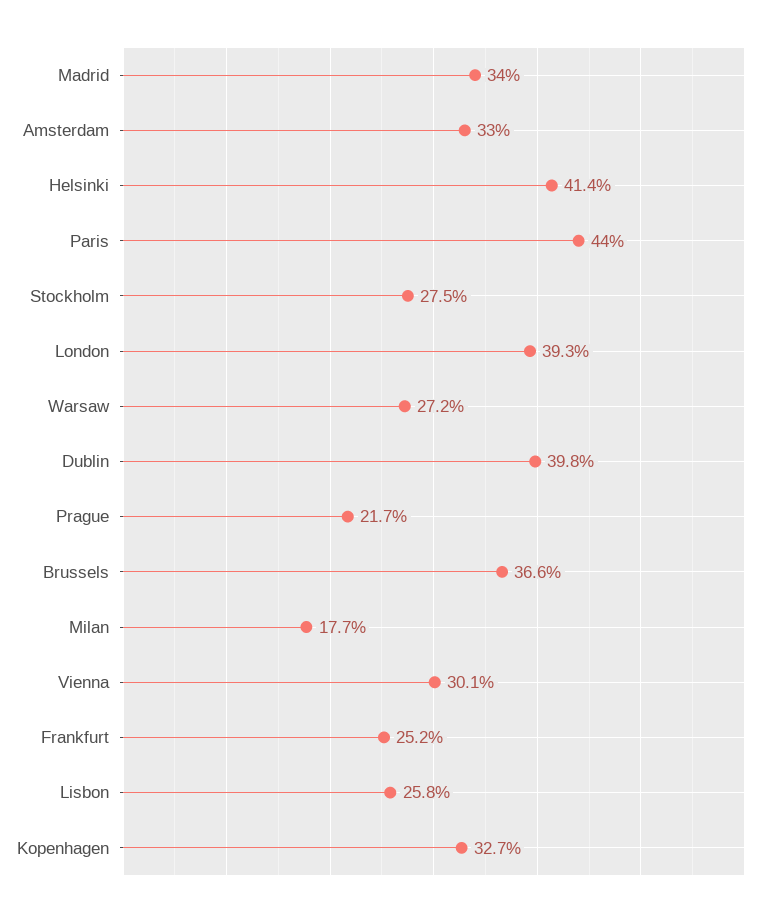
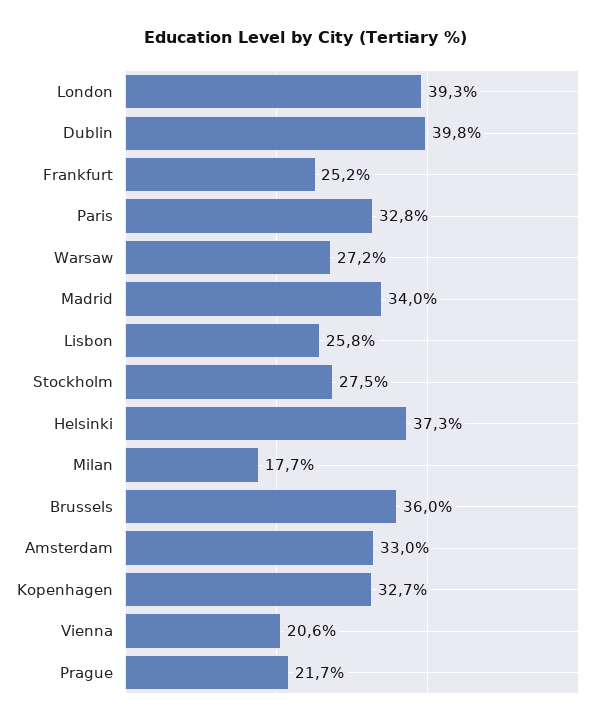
Helsinki: 41.4 -> 37.3
Paris: 44 -> 32.8
Brussels: 36.6 -> 36
Vienna: 30.1 -> 20.6

